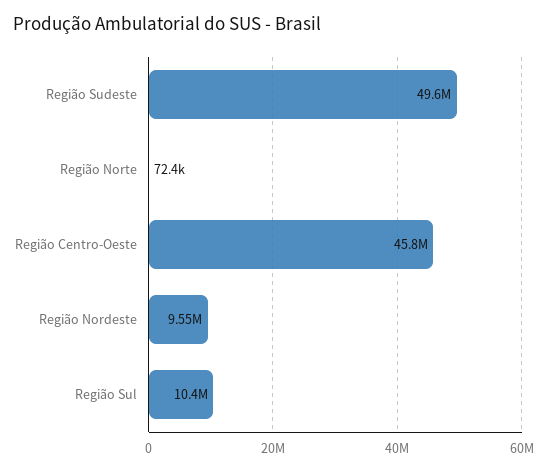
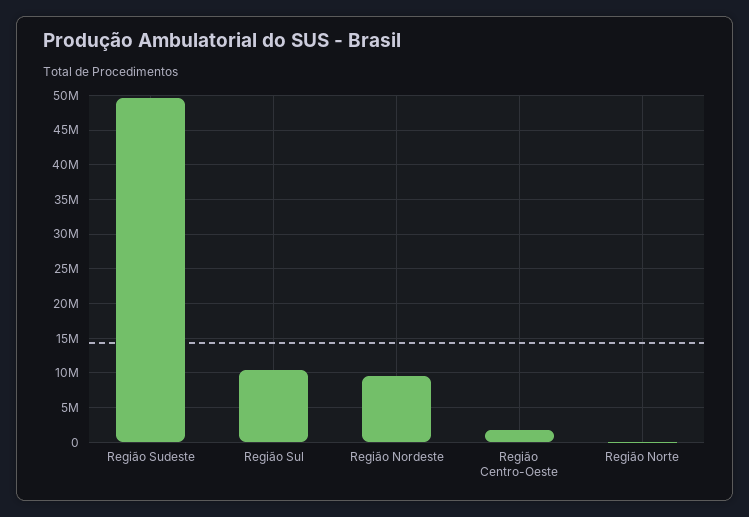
Região Centro-Oeste: 45800000 -> 2000000

